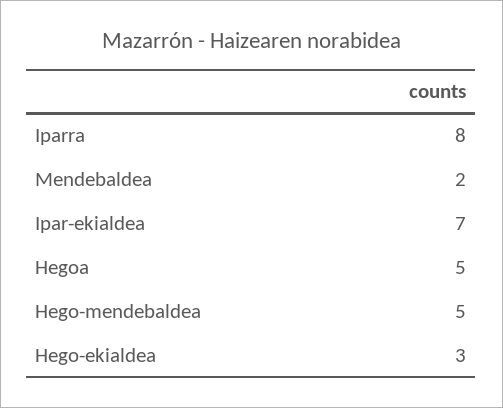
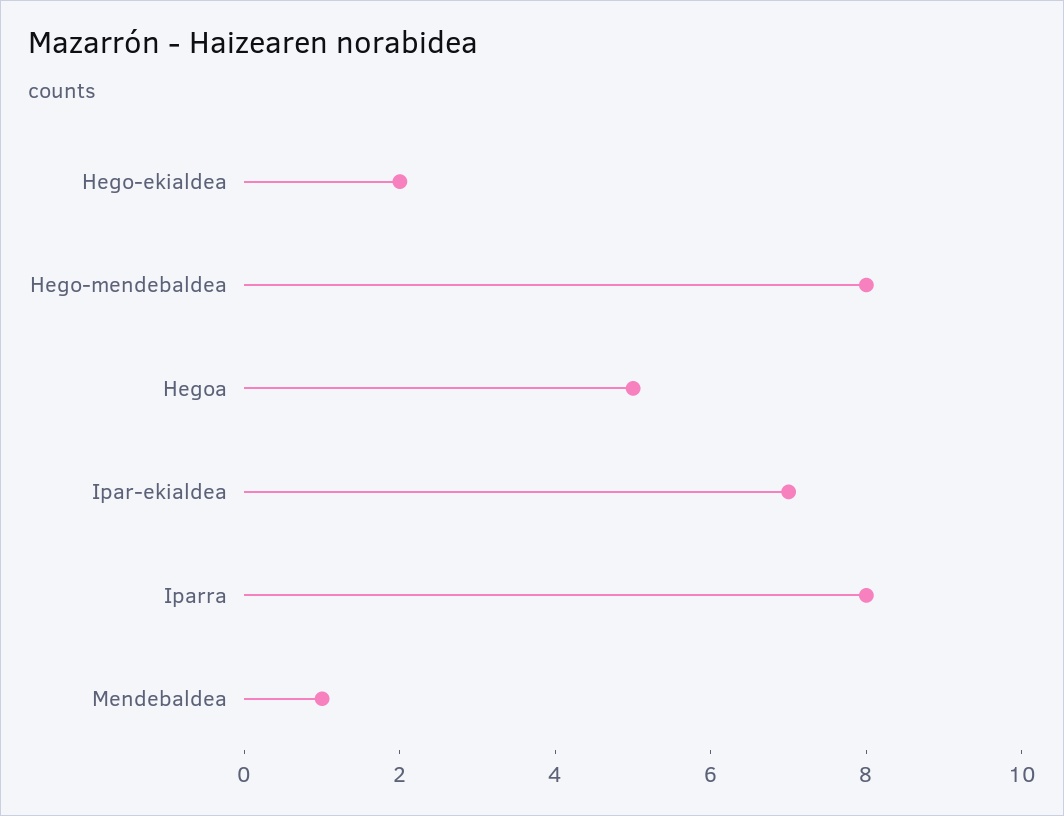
Mendebaldea: 2 -> 1
Hego-mendebaldea: 5 -> 8
Hego-ekialdea: 3 -> 2

